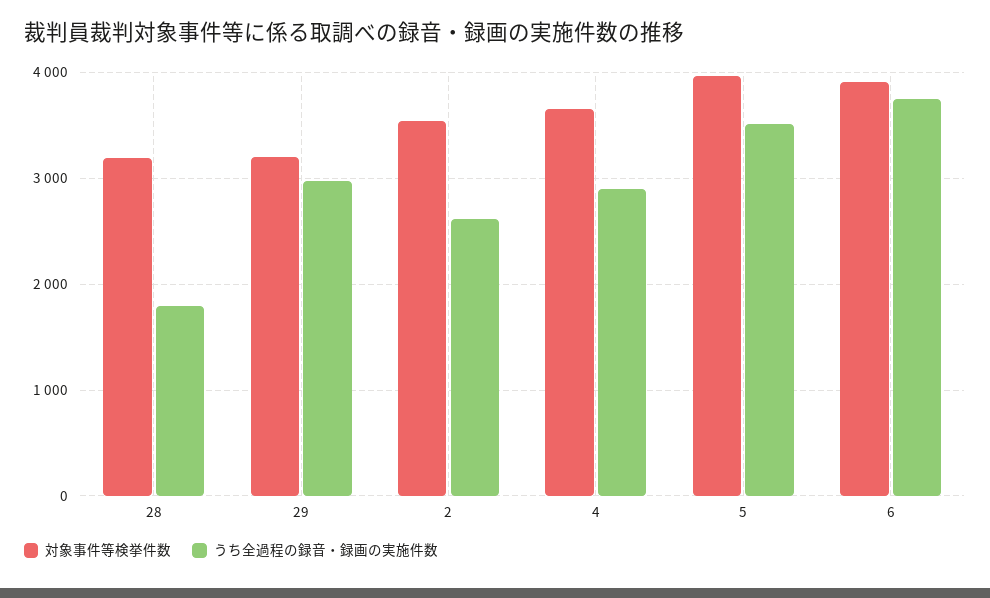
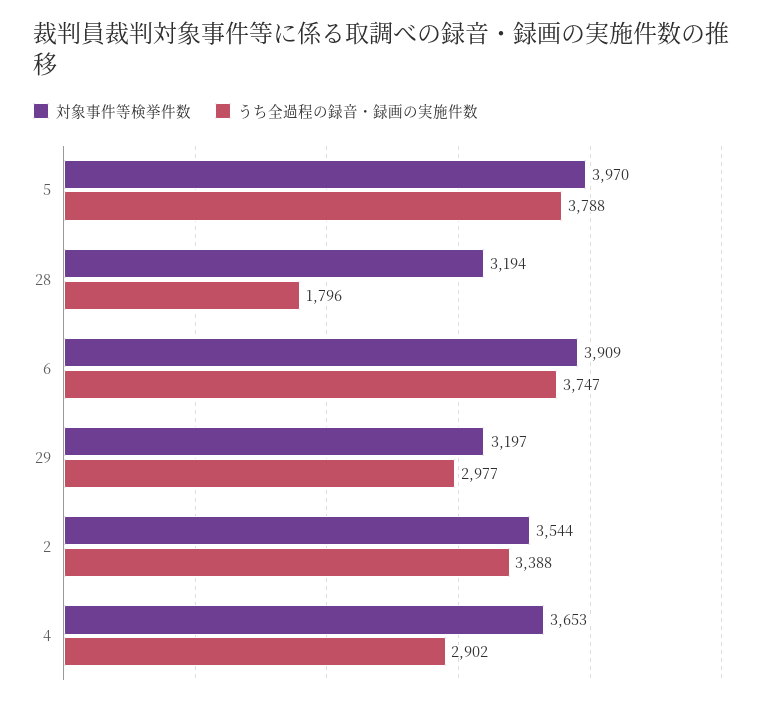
うち全過程の録音・録画の実施件数, 2: 2600 -> 3388
うち全過程の録音・録画の実施件数, 5: 3500 -> 3788

